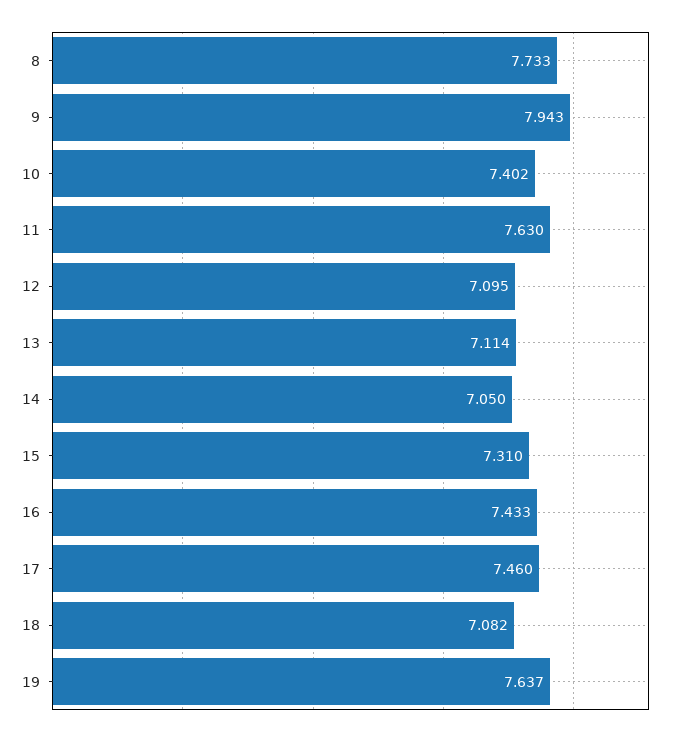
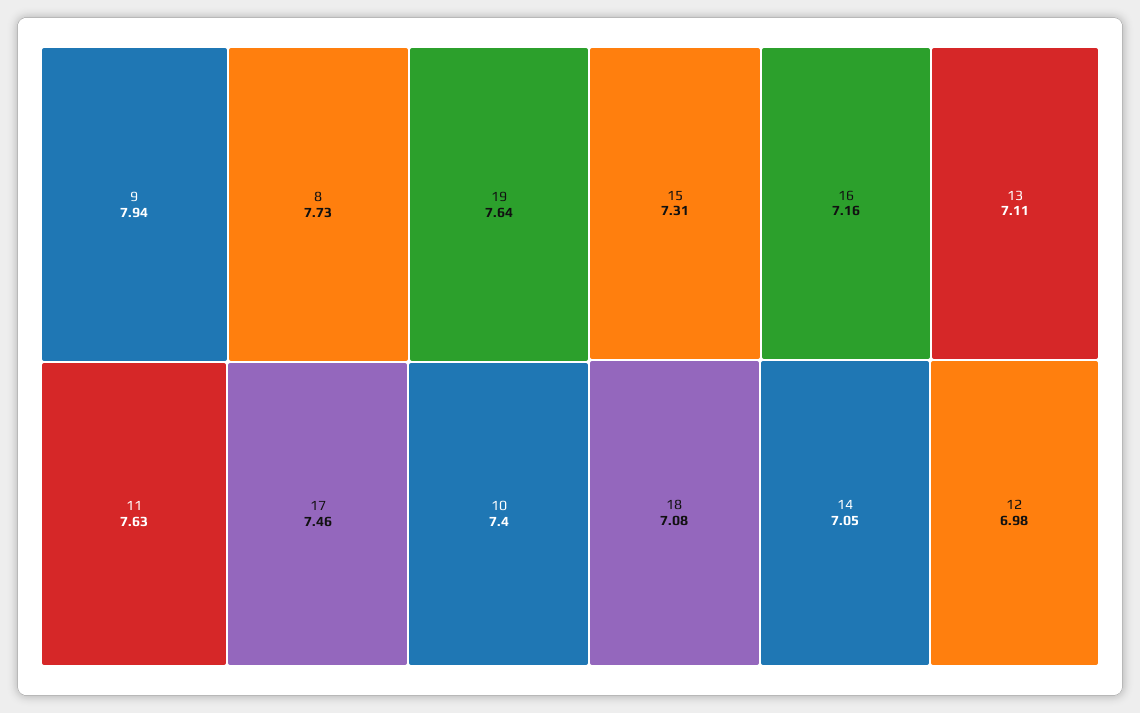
12: 7.095 -> 6.98
16: 7.433 -> 7.16

